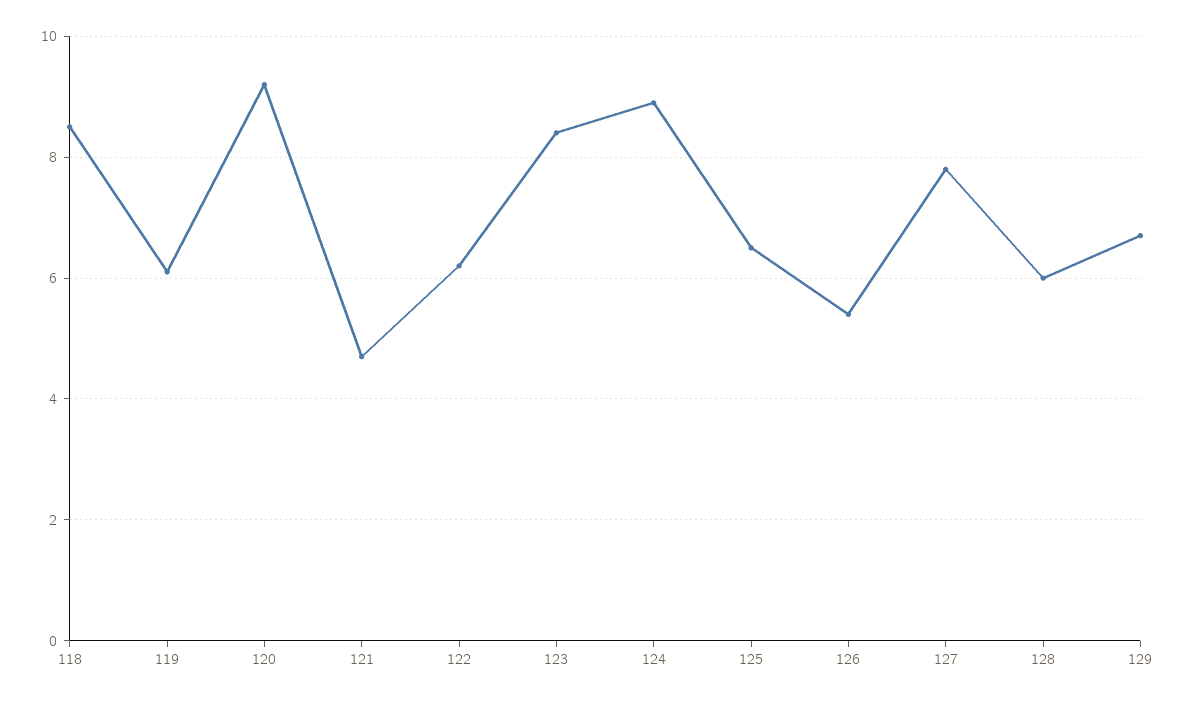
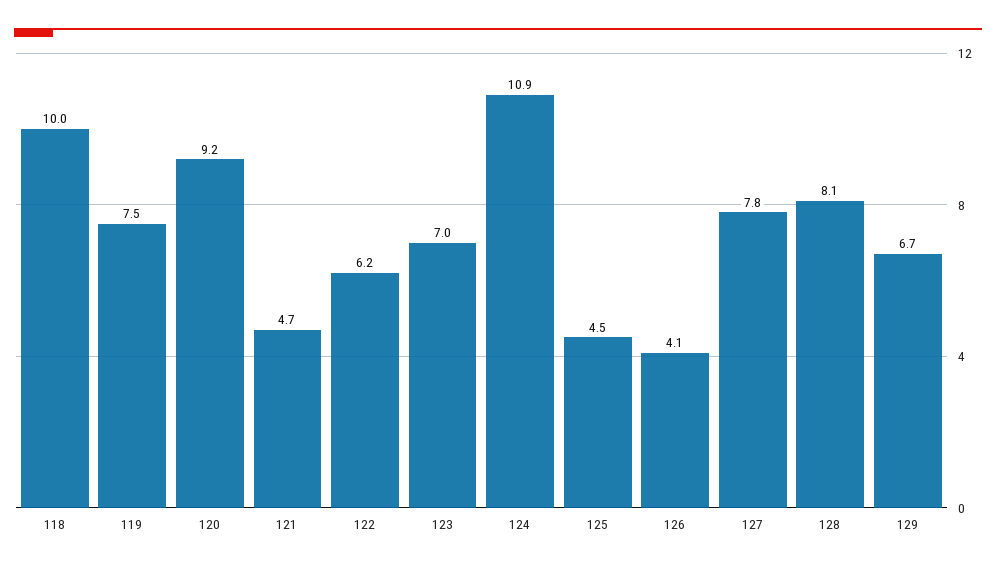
118: 8.5 -> 10
119: 6 -> 7.5
123: 8.5 -> 7
124: 9 -> 10.9
125: 6.5 -> 4.5
126: 5.5 -> 4.1
128: 6 -> 8.1

